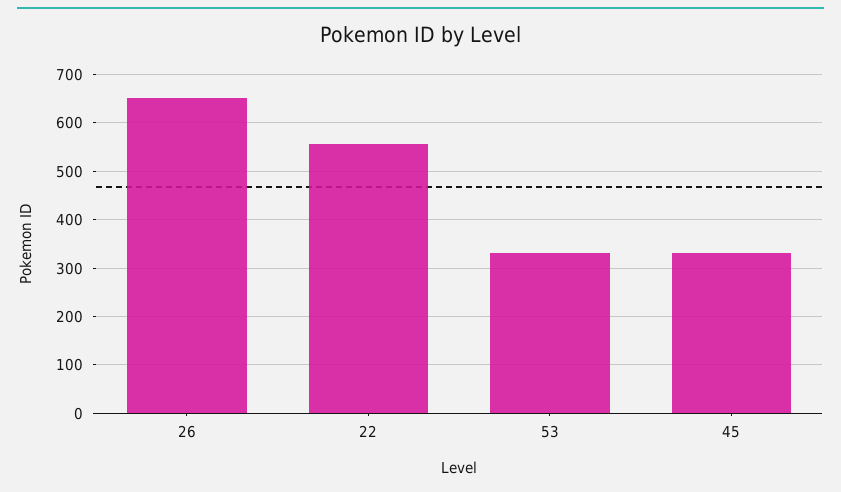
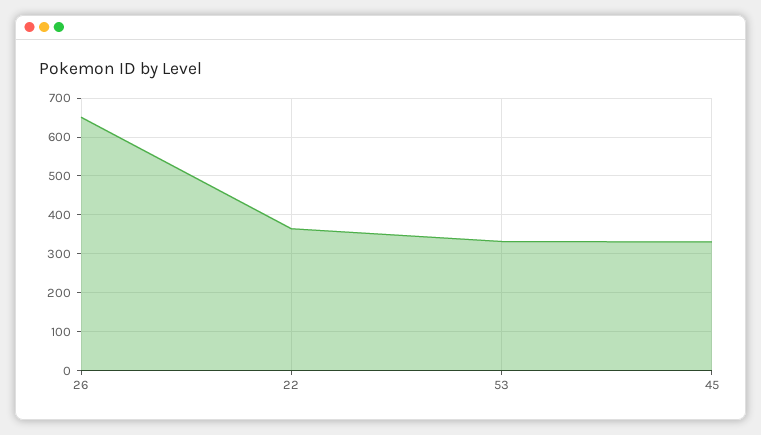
22: 560 -> 360

